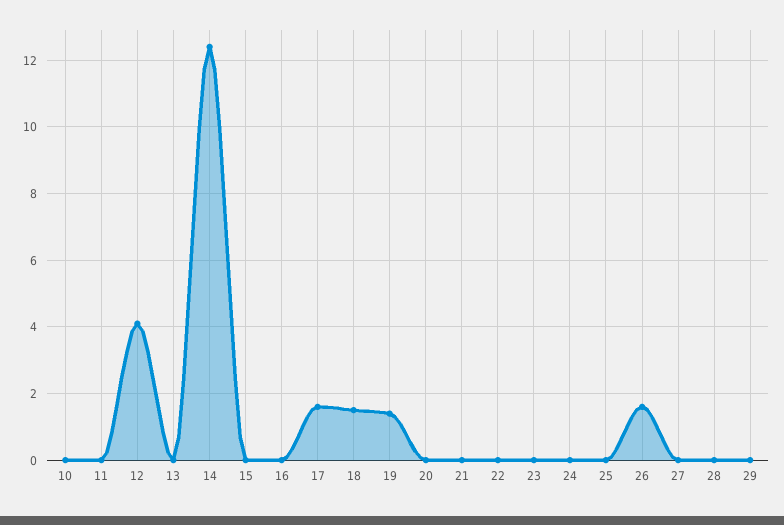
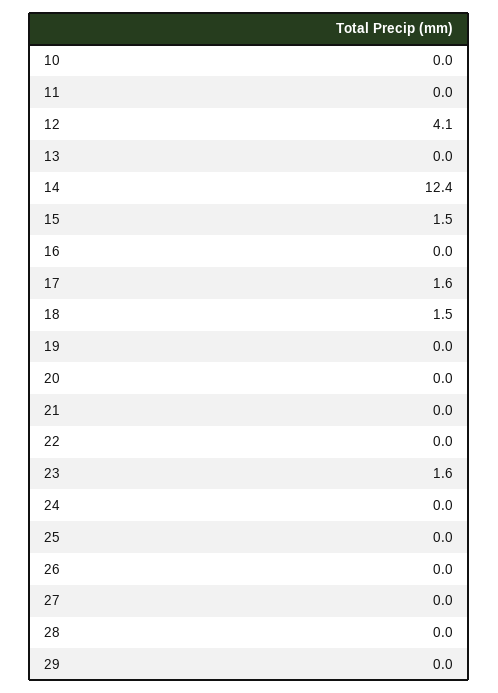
15: 0 -> 1.5
19: 1.5 -> 0
23: 0 -> 1.6
26: 1.5 -> 0

